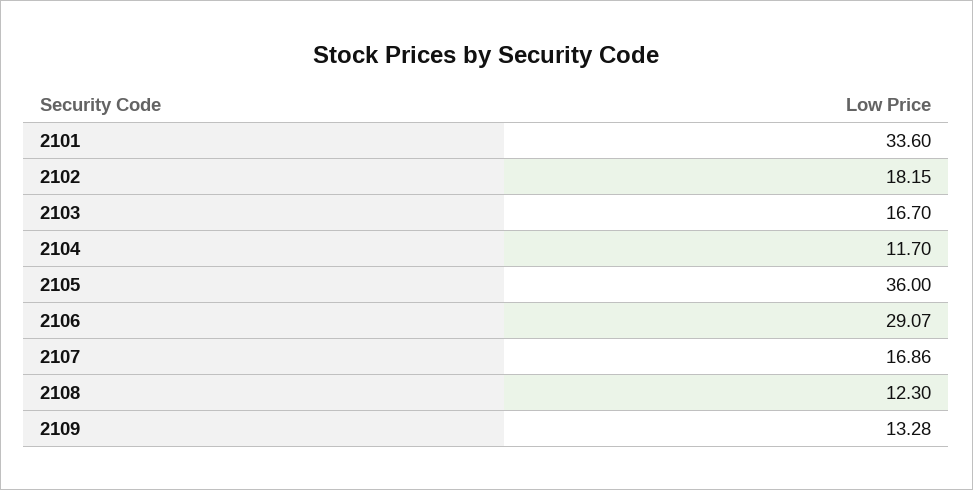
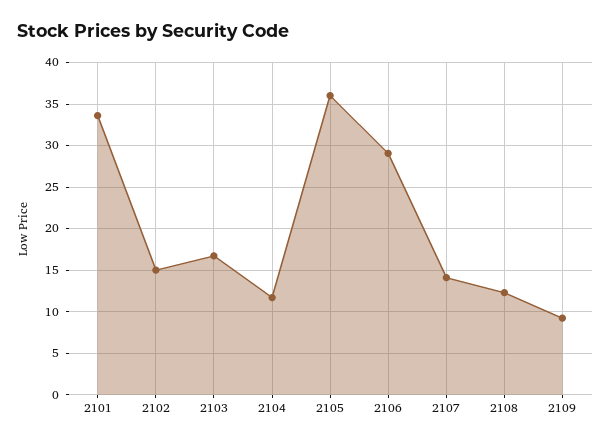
2102: 18.15 -> 15
2107: 16.86 -> 14
2109: 13.28 -> 9

